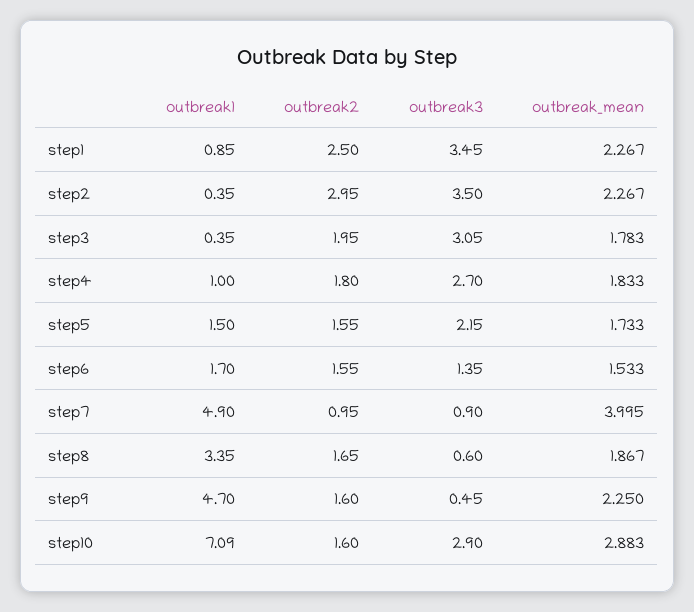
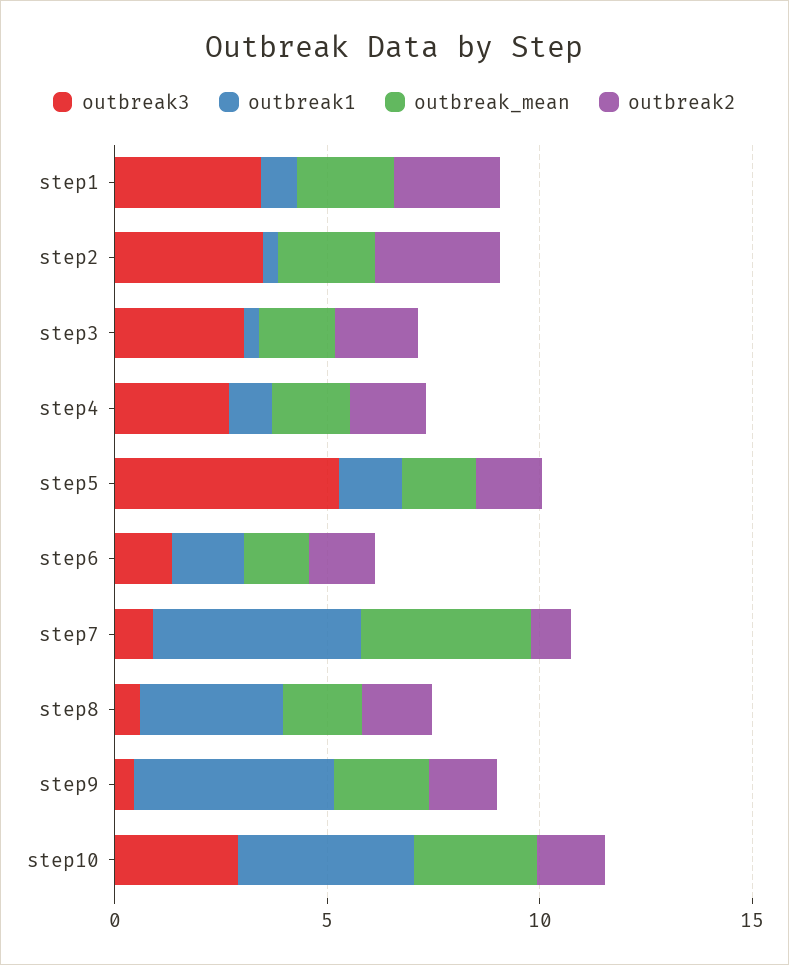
outbreak3, step5: 2.15 -> 5
outbreak1, step10: 7.09 -> 4

